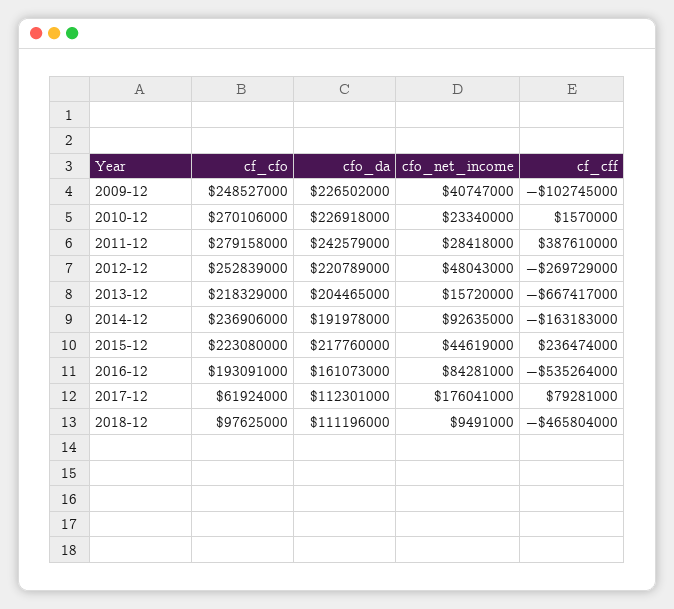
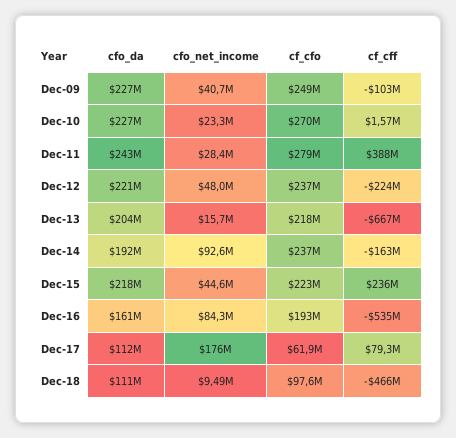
cf_cfo, 2012-12: 252839000 -> 237000000
cf_cff, 2012-12: -269729000 -> -224000000

